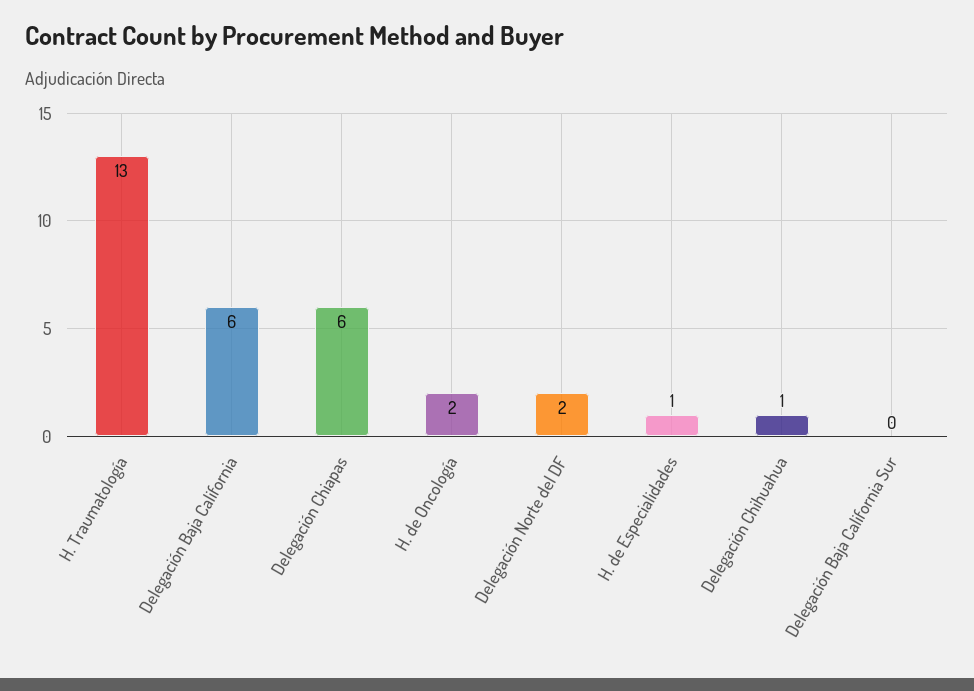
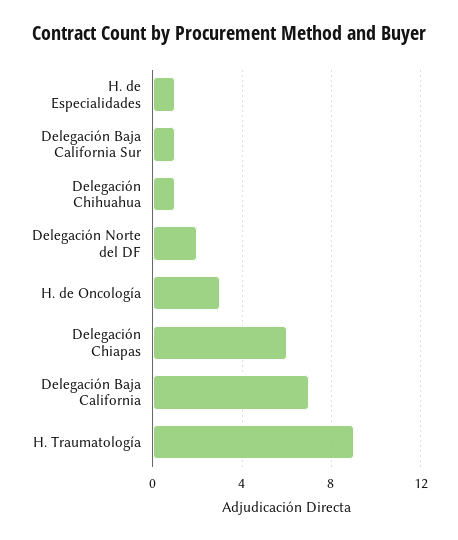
H. Traumatología: 13 -> 9
Delegación Baja California: 6 -> 7
H. de Oncología: 2 -> 3
Delegación Baja California Sur: 0 -> 1

